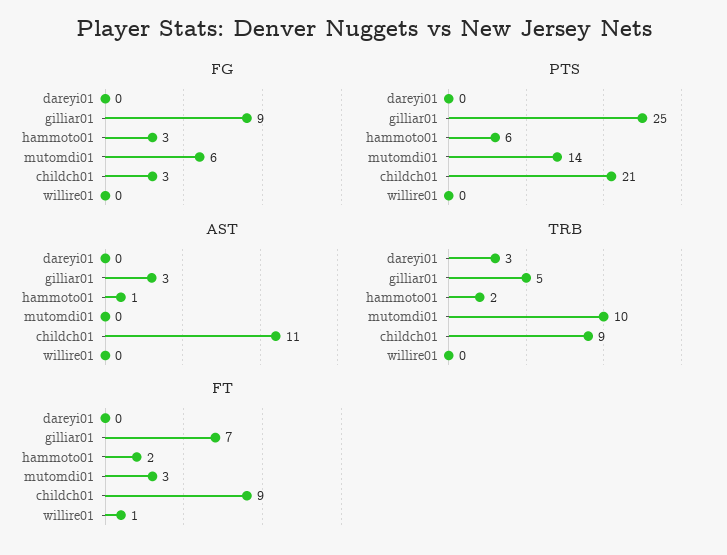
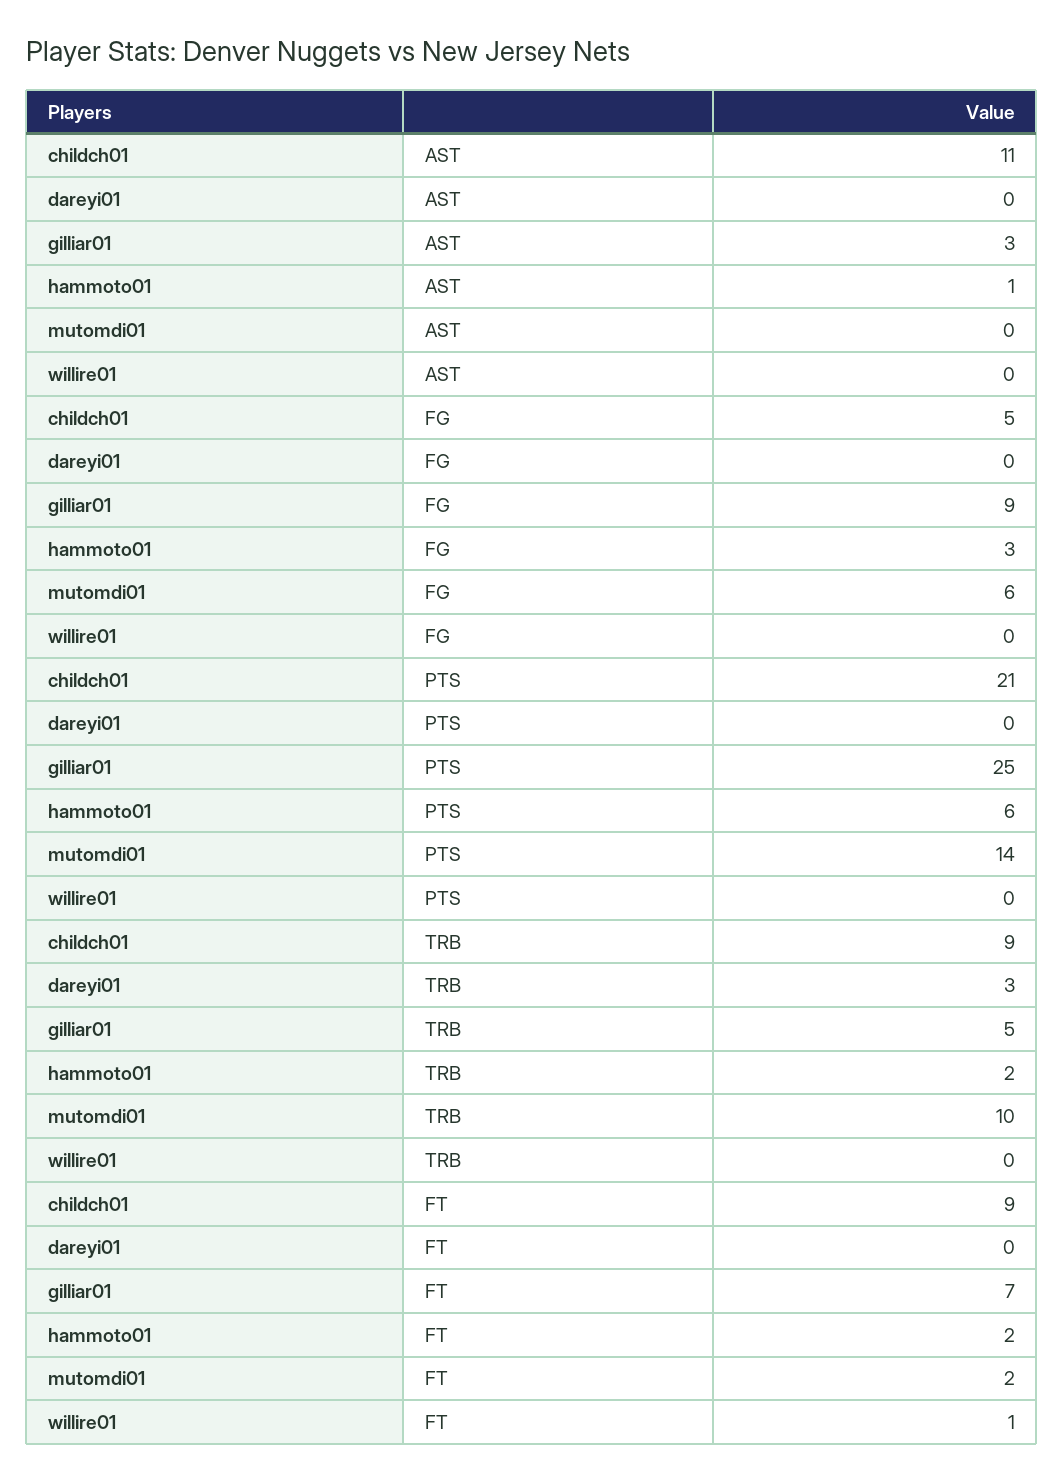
FG, childch01: 3 -> 5
FT, mutomdi01: 3 -> 2

